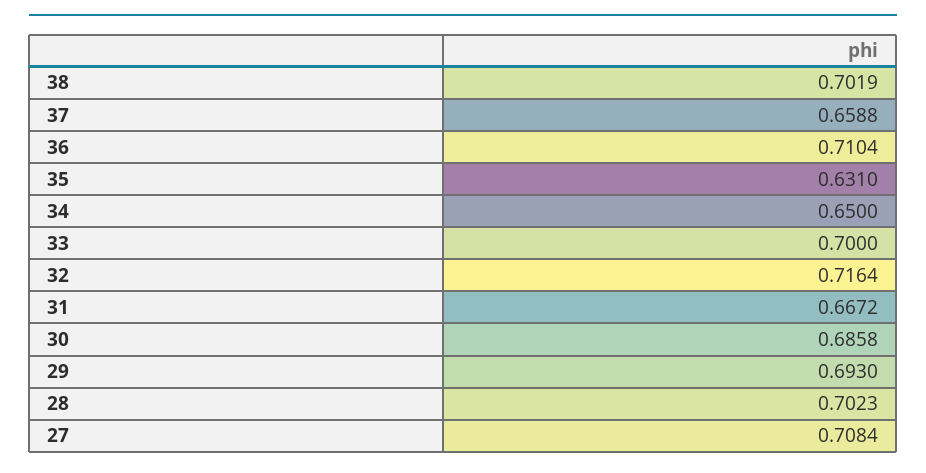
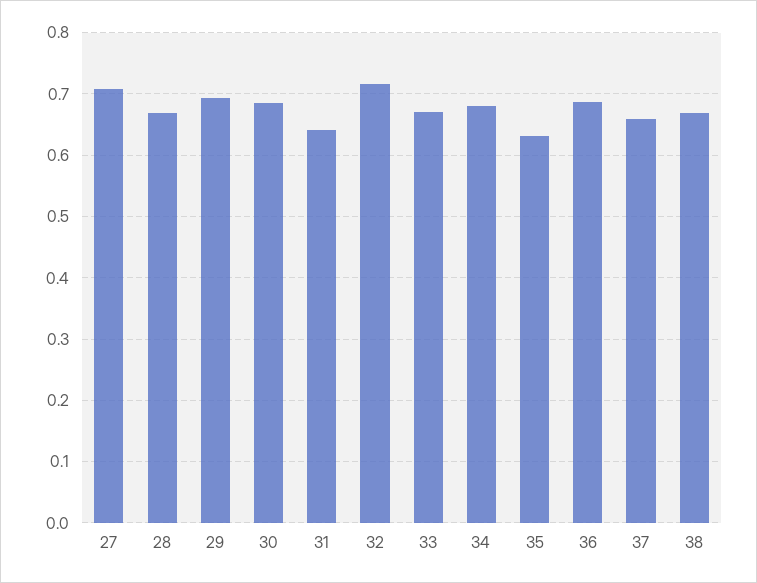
38: 0.7019 -> 0.67
36: 0.7104 -> 0.69
34: 0.65 -> 0.68
33: 0.7 -> 0.67
31: 0.6672 -> 0.64
28: 0.7023 -> 0.67

